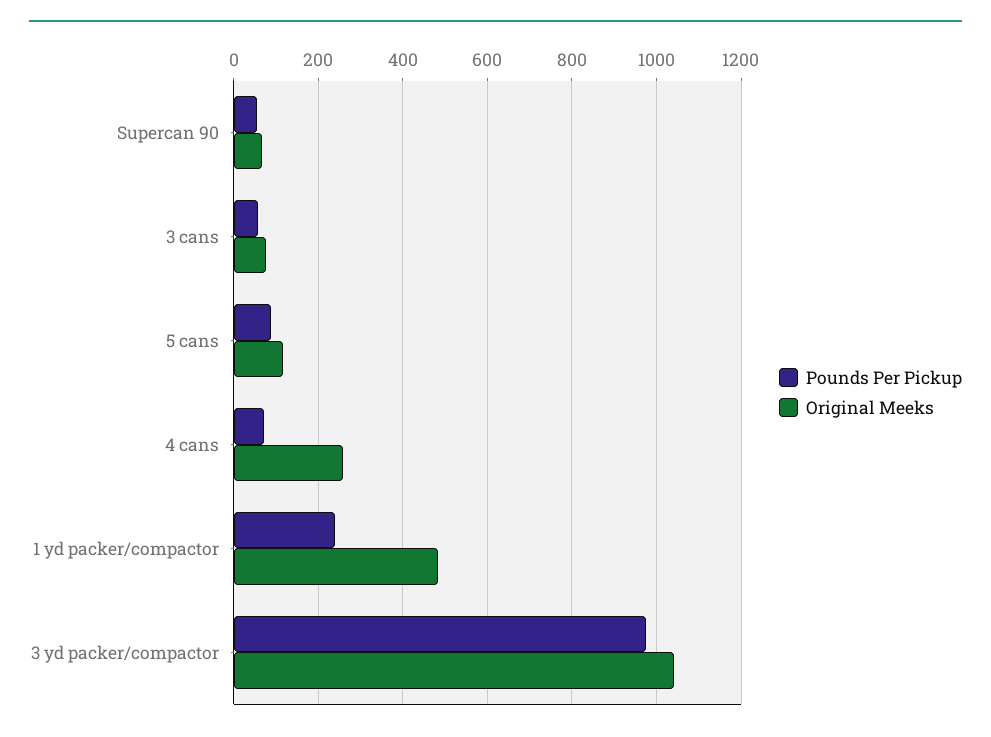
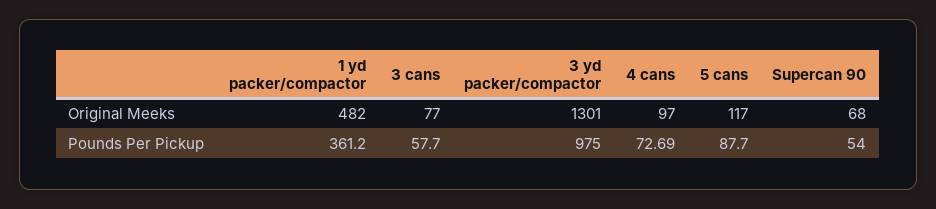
Original Meeks, 4 cans: 260 -> 97
Pounds Per Pickup, 1 yd packer/compactor: 240 -> 361.2
Original Meeks, 3 yd packer/compactor: 1040 -> 1301

